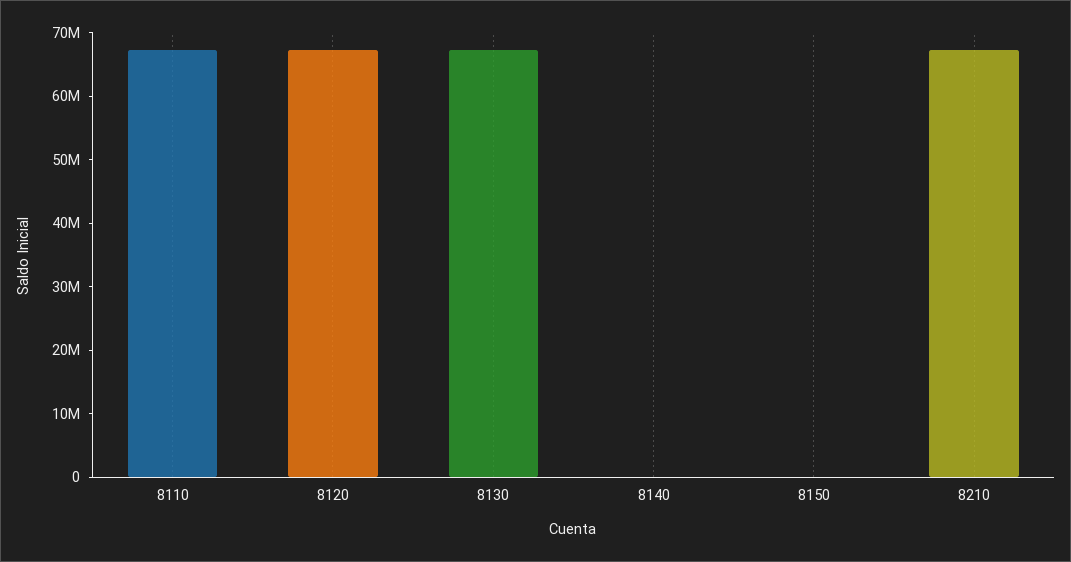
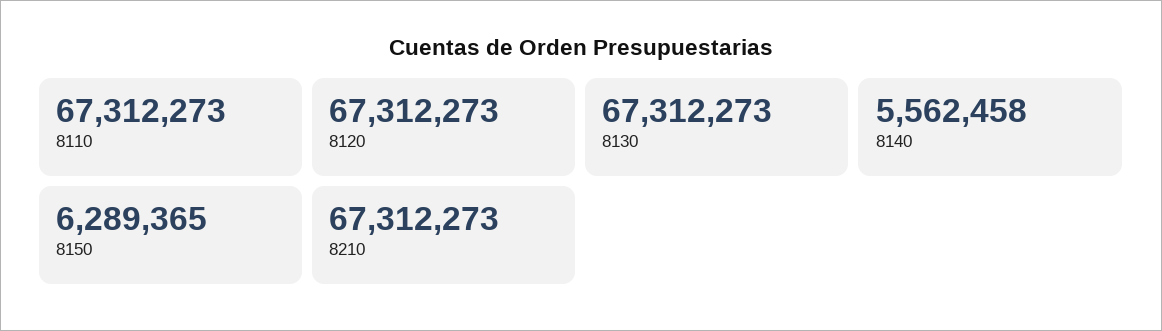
8140: 0 -> 5562458
8150: 0 -> 6289365

